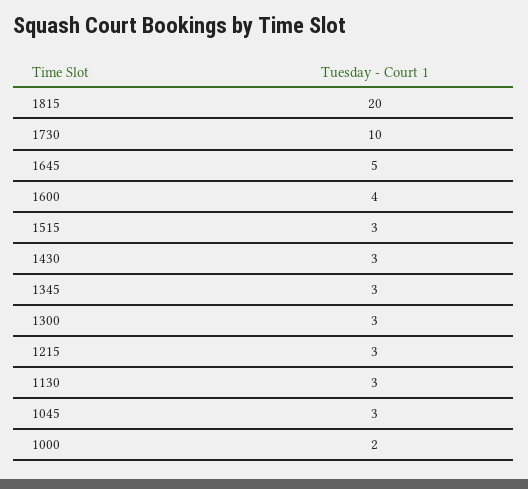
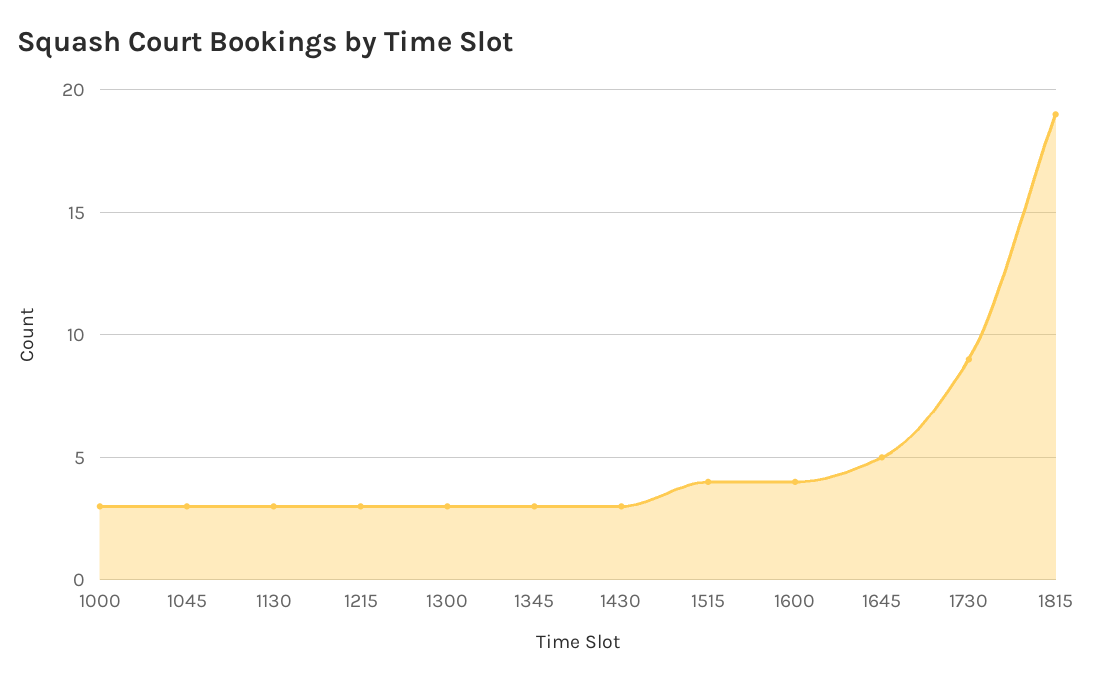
1815: 20 -> 19
1730: 10 -> 9
1515: 3 -> 4
1000: 2 -> 3

